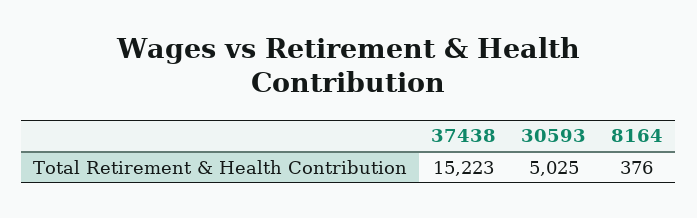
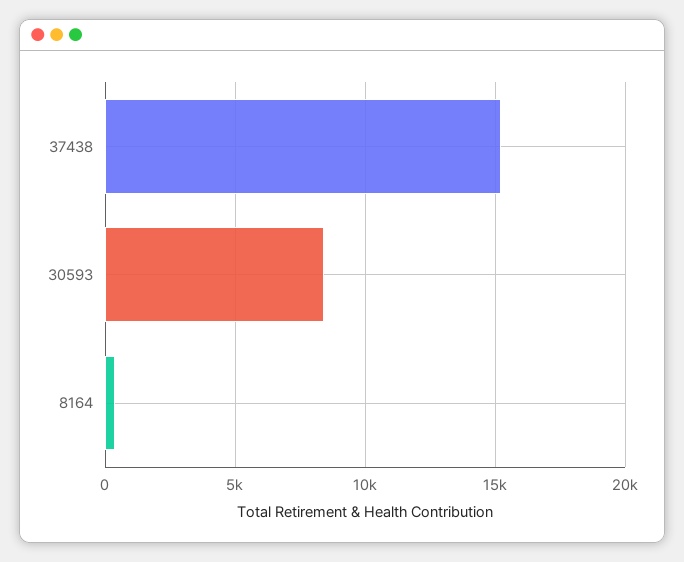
30593: 5025 -> 8500

